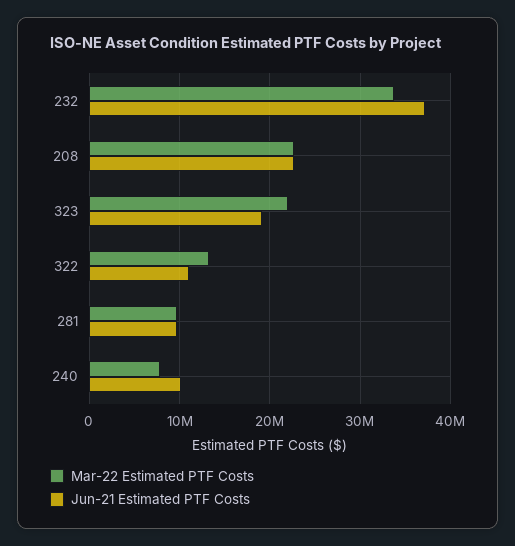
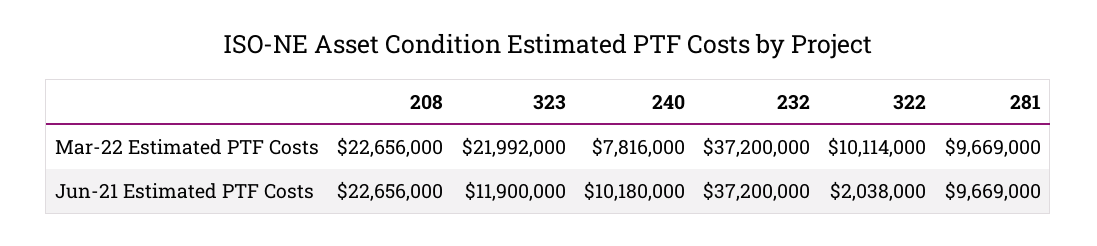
Mar-22 Estimated PTF Costs, 232: 34000000 -> 37200000
Jun-21 Estimated PTF Costs, 323: 19000000 -> 11900000
Mar-22 Estimated PTF Costs, 322: 13000000 -> 10114000
Jun-21 Estimated PTF Costs, 322: 11000000 -> 2038000

